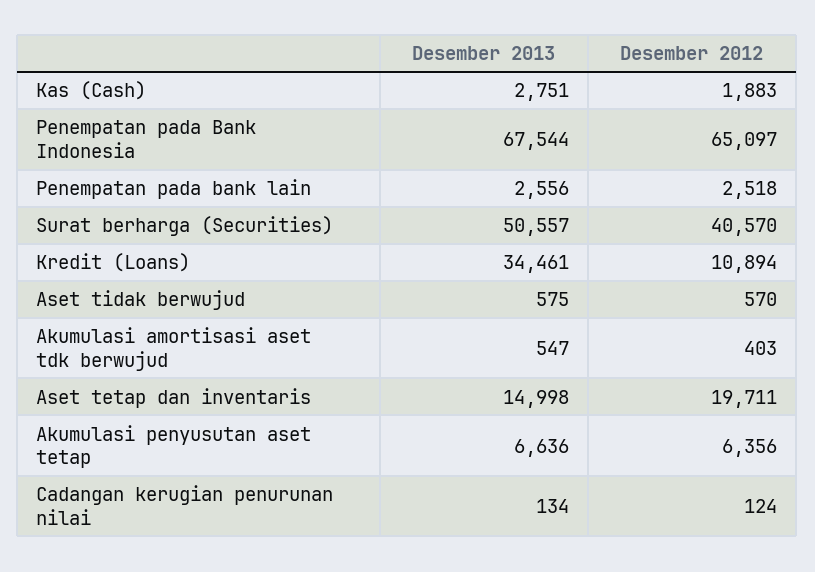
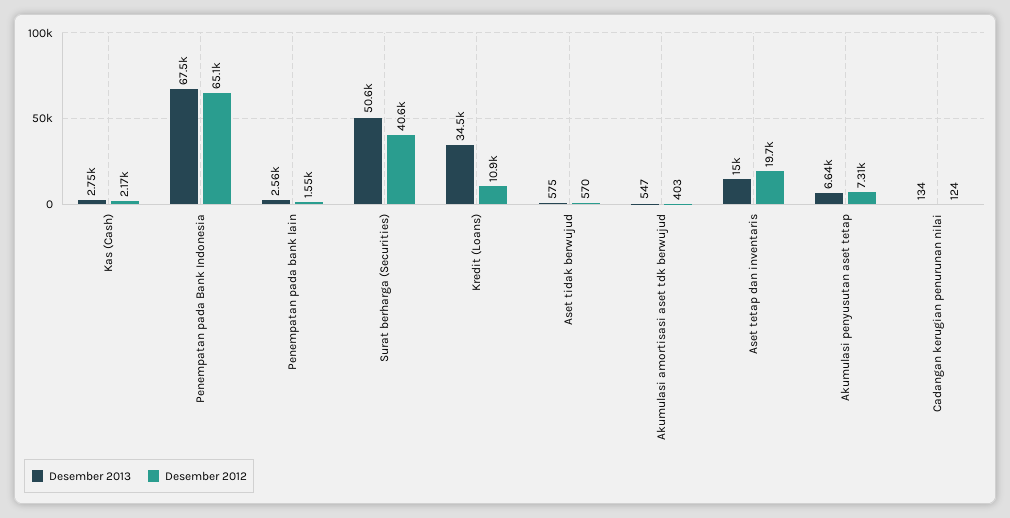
Desember 2012, Kas (Cash): 1883 -> 2170
Desember 2012, Penempatan pada bank lain: 2518 -> 1550
Desember 2012, Akumulasi penyusutan aset tetap: 6356 -> 7310

